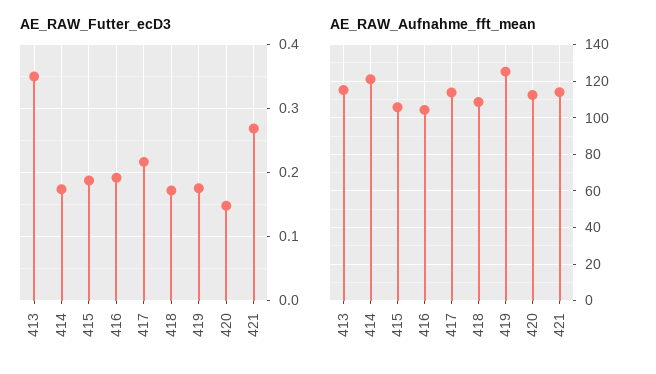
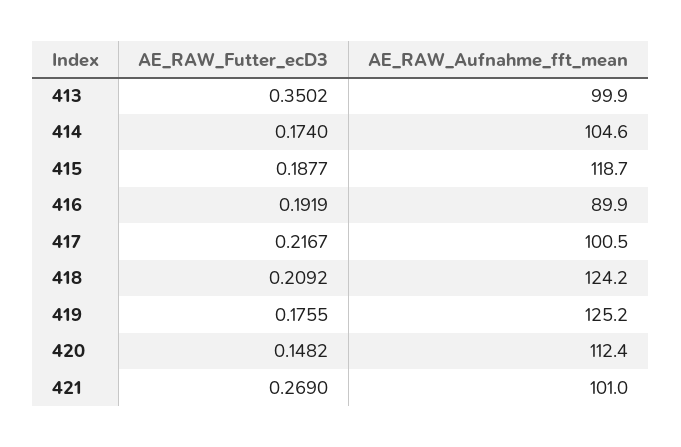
AE_RAW_Futter_ecD3, 418: 0.17 -> 0.2092
AE_RAW_Aufnahme_fft_mean, 413: 115 -> 99.9
AE_RAW_Aufnahme_fft_mean, 414: 120 -> 104.6
AE_RAW_Aufnahme_fft_mean, 415: 105 -> 118.7
AE_RAW_Aufnahme_fft_mean, 416: 105 -> 89.9
AE_RAW_Aufnahme_fft_mean, 417: 115 -> 100.5
AE_RAW_Aufnahme_fft_mean, 418: 110 -> 124.2
AE_RAW_Aufnahme_fft_mean, 421: 115 -> 101

